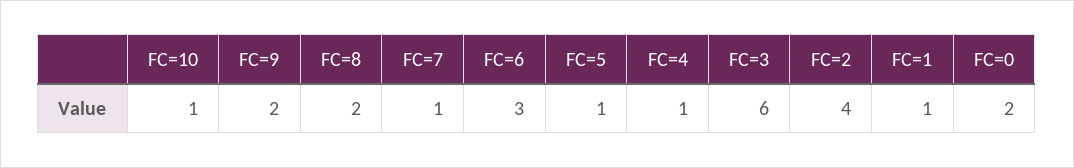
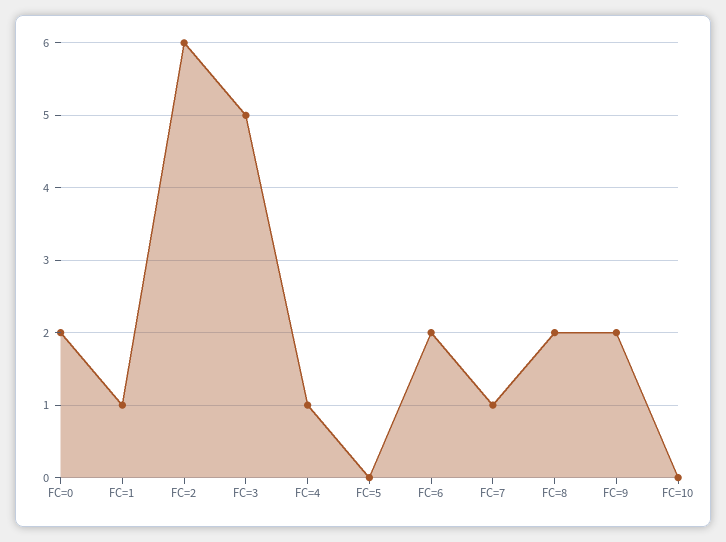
FC=10: 1 -> 0
FC=6: 3 -> 2
FC=5: 1 -> 0
FC=3: 6 -> 5
FC=2: 4 -> 6

